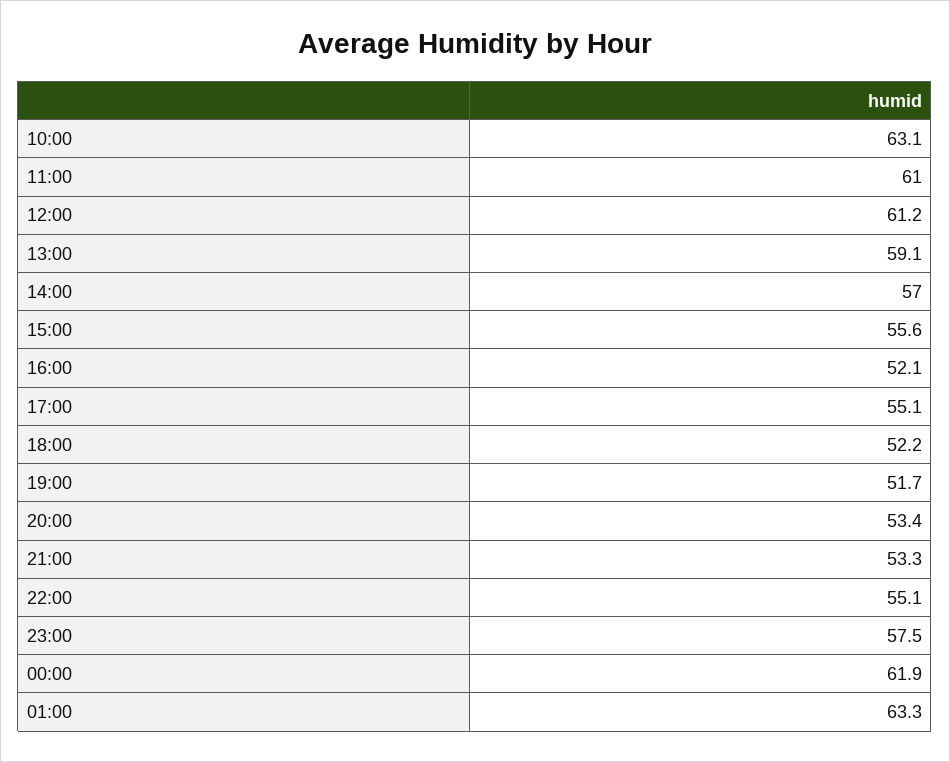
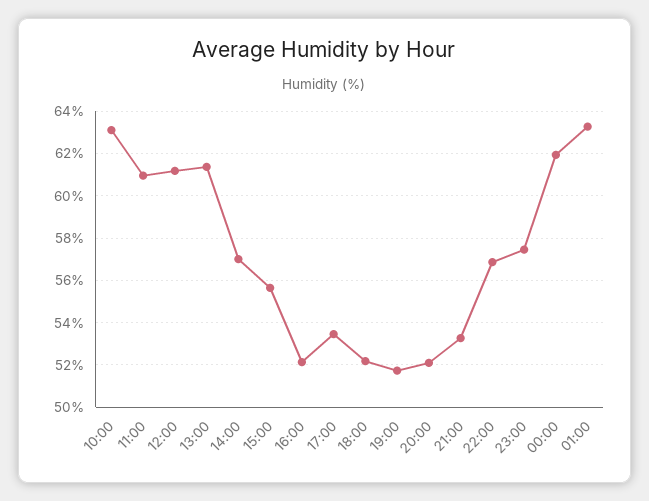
13:00: 59.1 -> 61.5
17:00: 55.1 -> 53.5
20:00: 53.4 -> 52
22:00: 55.1 -> 57

